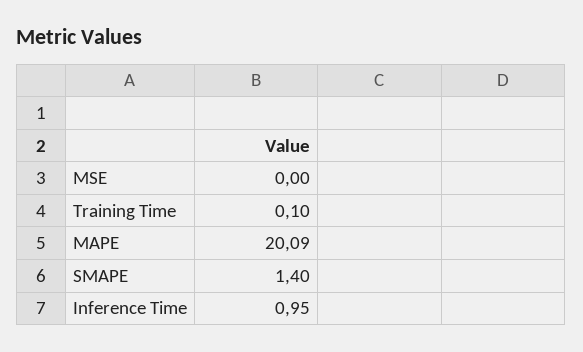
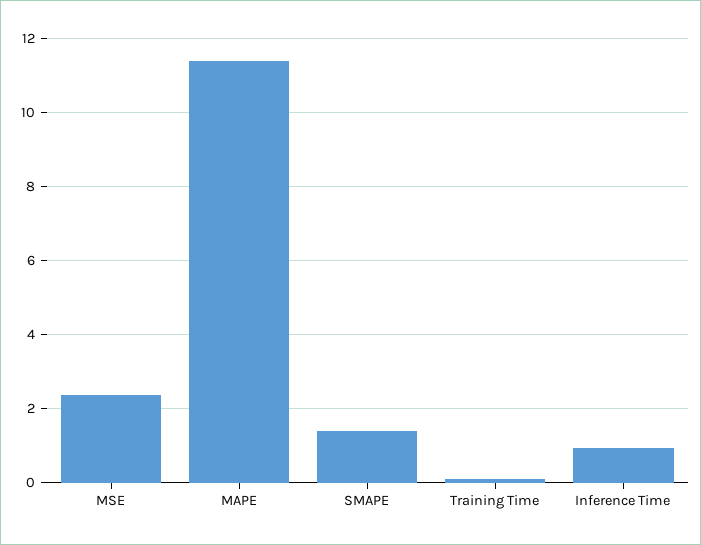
MSE: 0 -> 2.4
MAPE: 20.09 -> 11.4

